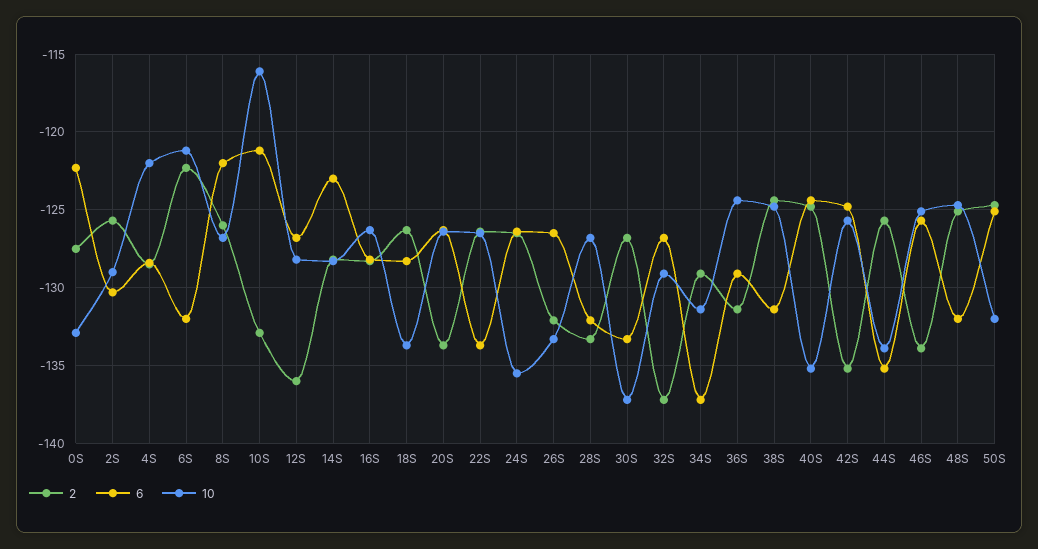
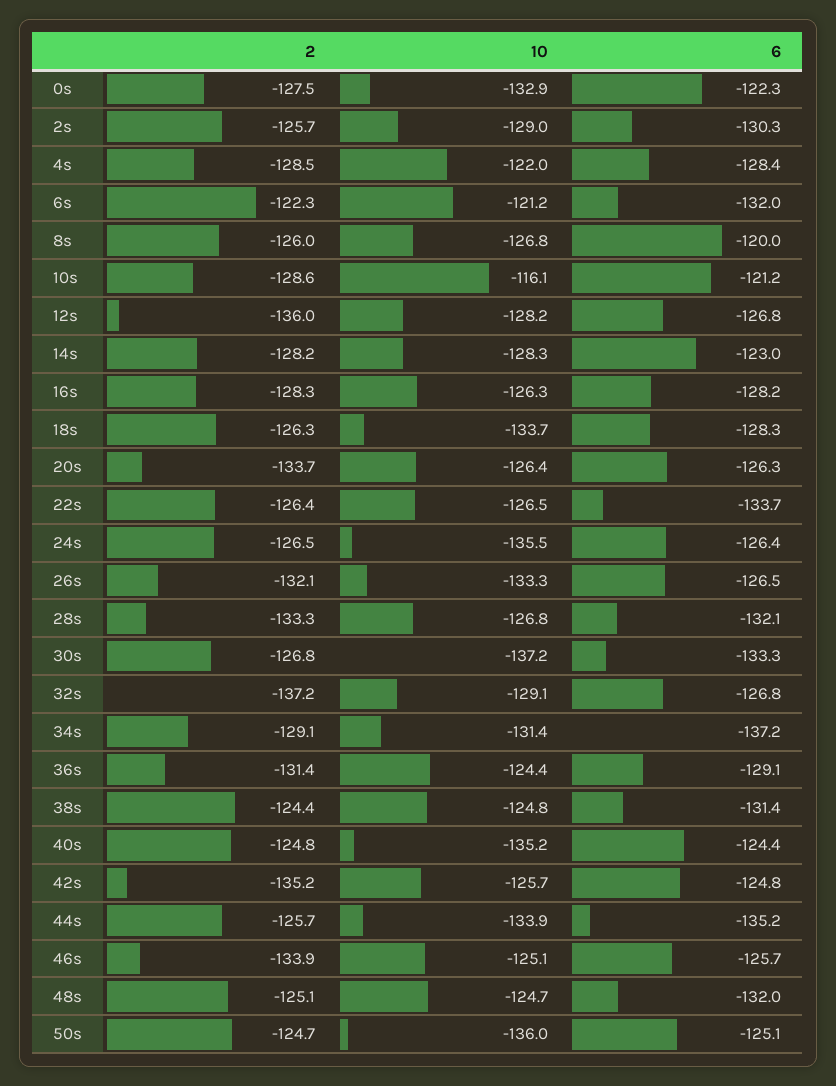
6, 8S: -122 -> -120
2, 10S: -133 -> -128.6
10, 50S: -132 -> -136

